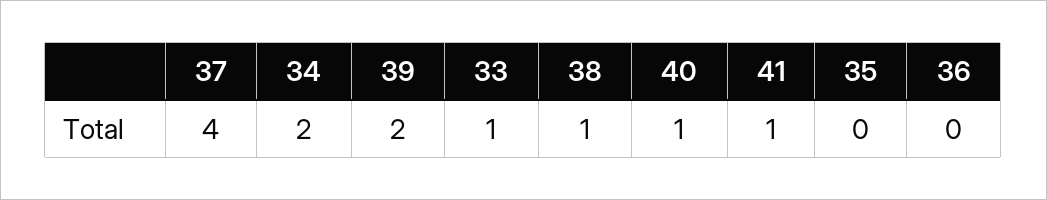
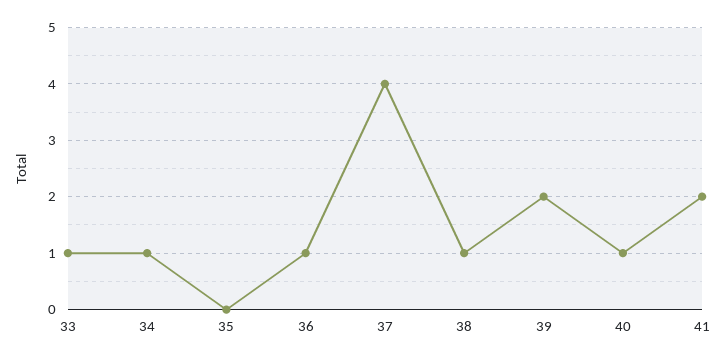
34: 2 -> 1
41: 1 -> 2
36: 0 -> 1

